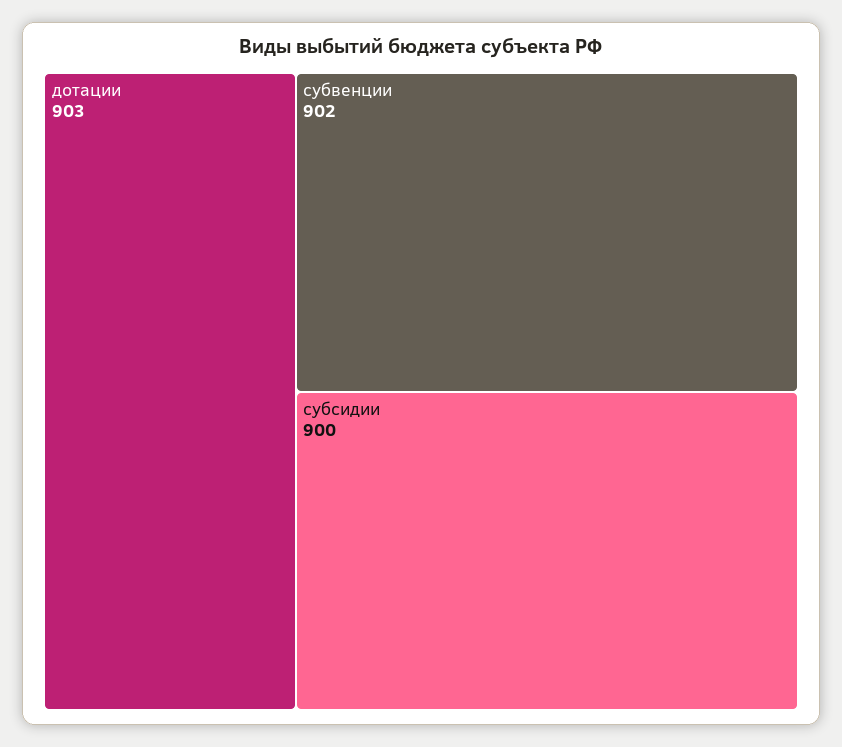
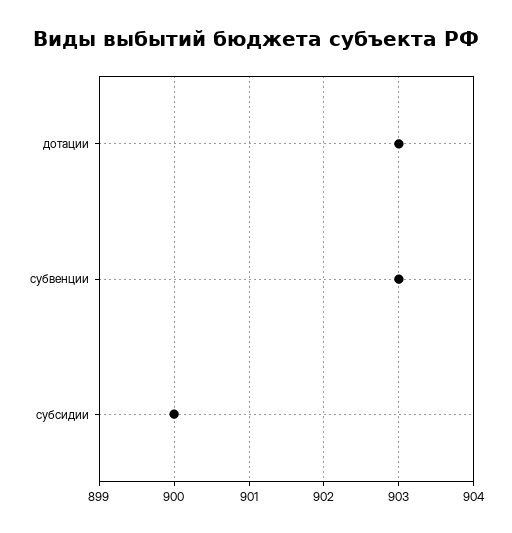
субвенции: 902 -> 903

